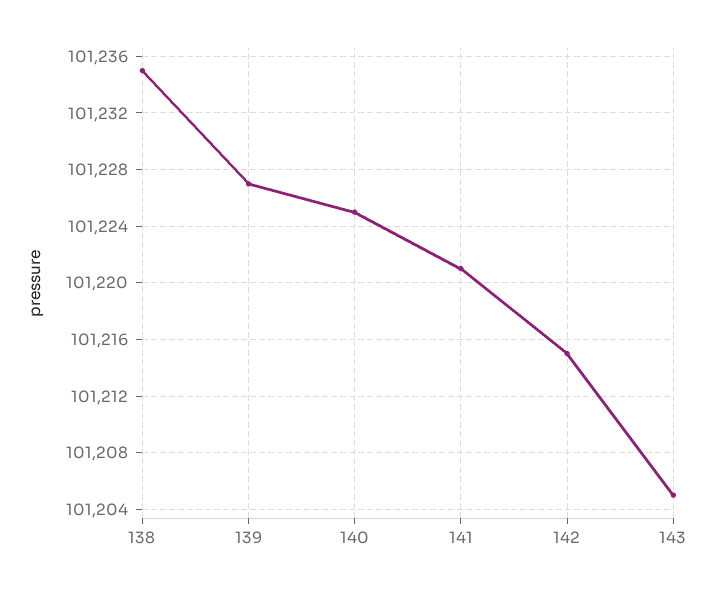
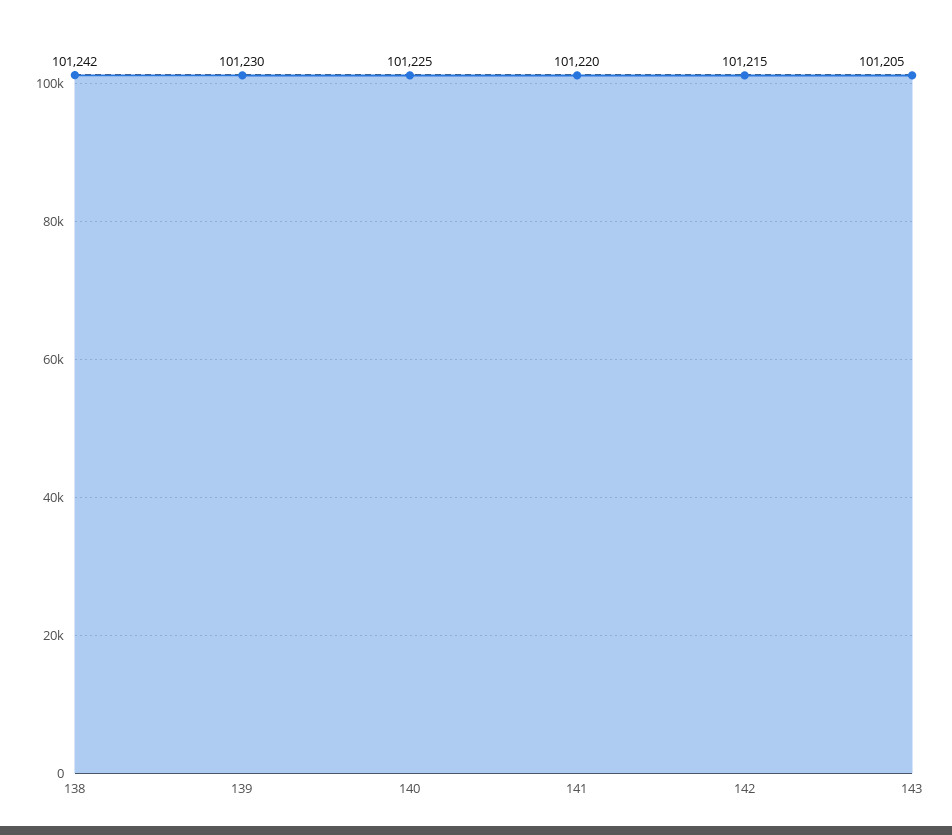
138: 101235 -> 101242
139: 101227 -> 101230
141: 101221 -> 101220

